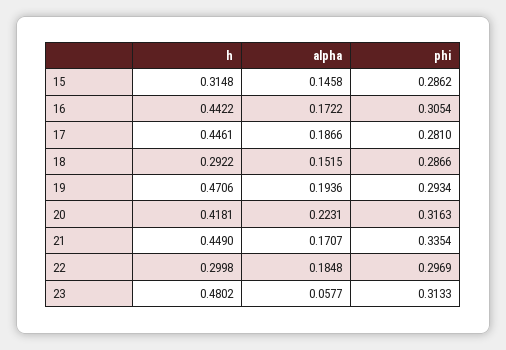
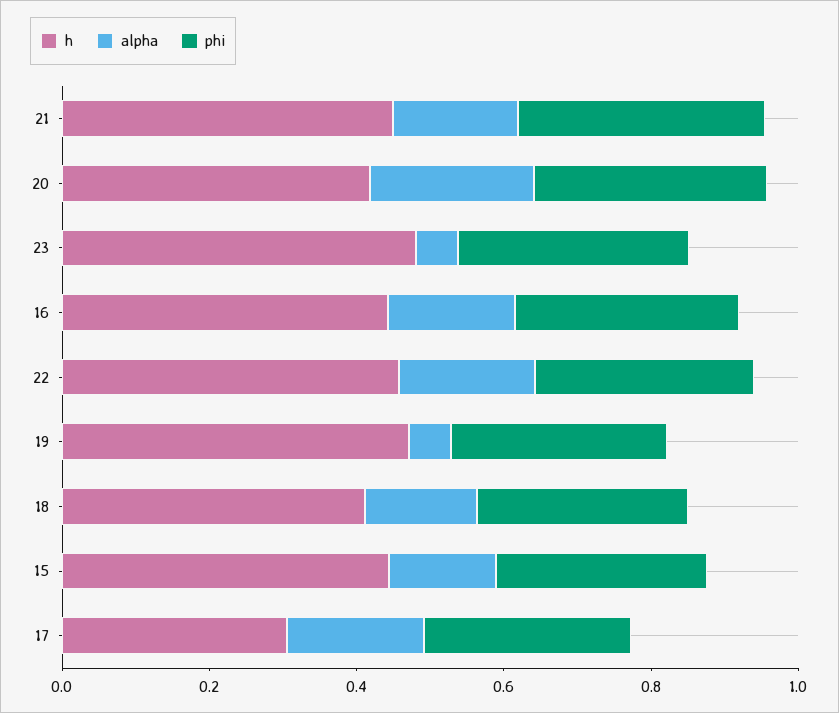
h, 15: 0.3148 -> 0.45
h, 17: 0.4461 -> 0.3
h, 18: 0.2922 -> 0.4
alpha, 19: 0.1936 -> 0.05
h, 22: 0.2998 -> 0.45

